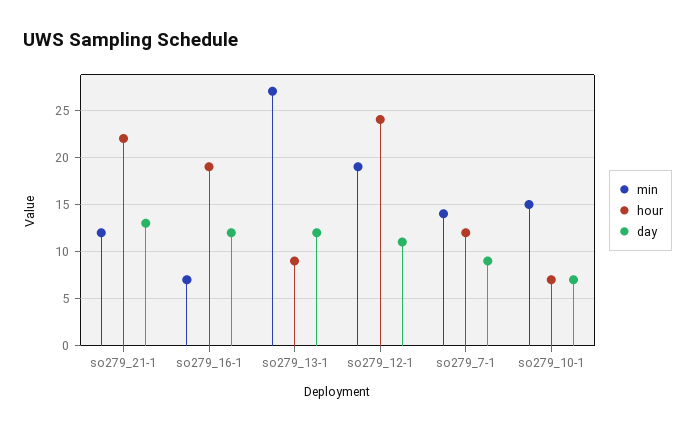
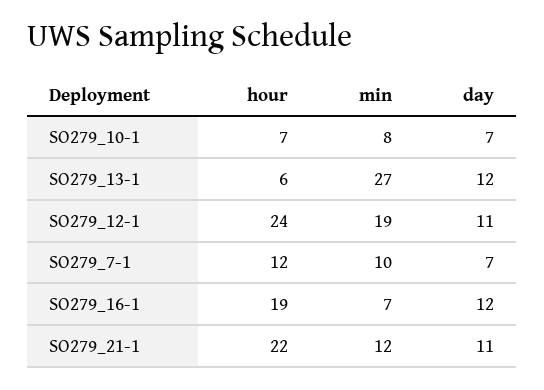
day, so279_21-1: 13 -> 11
hour, so279_13-1: 9 -> 6
min, so279_7-1: 14 -> 10
day, so279_7-1: 9 -> 7
min, so279_10-1: 15 -> 8

